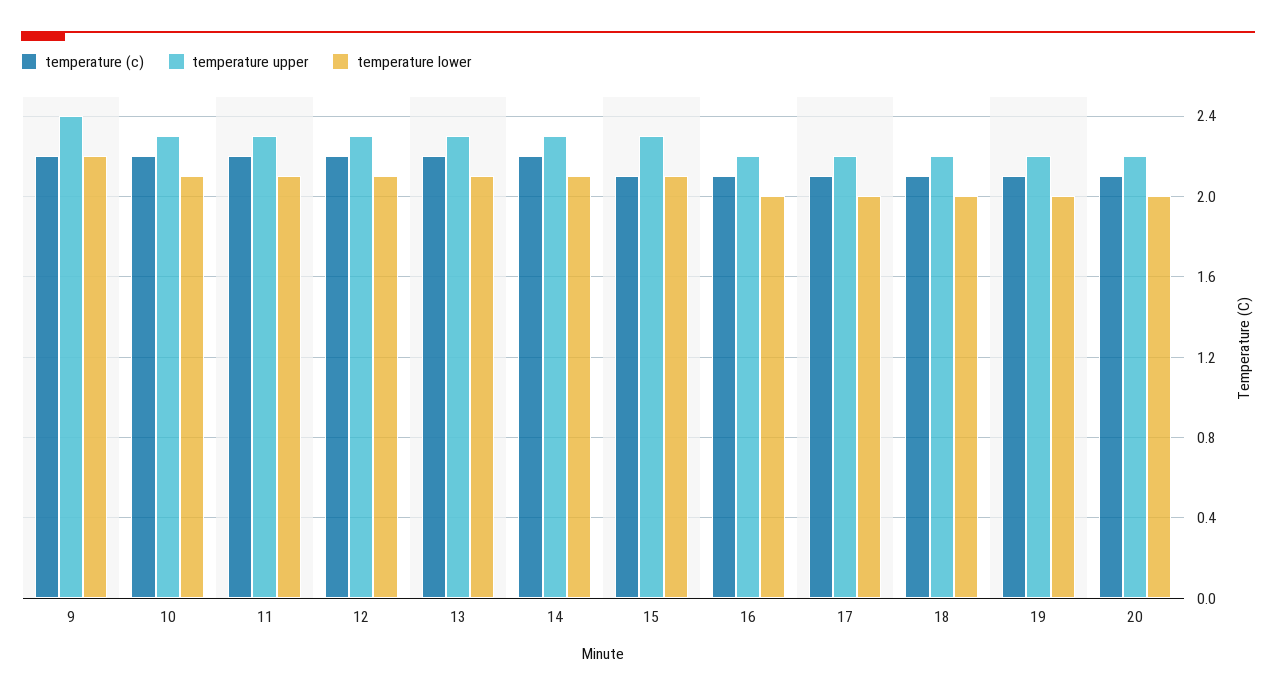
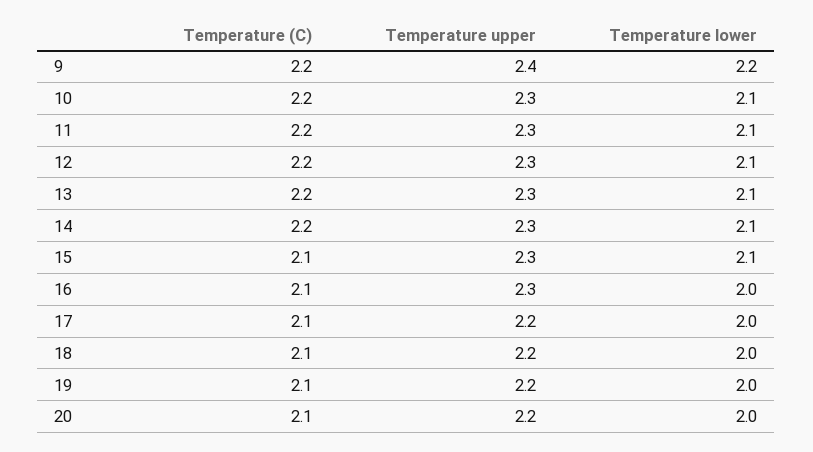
temperature upper, 16: 2.2 -> 2.3

